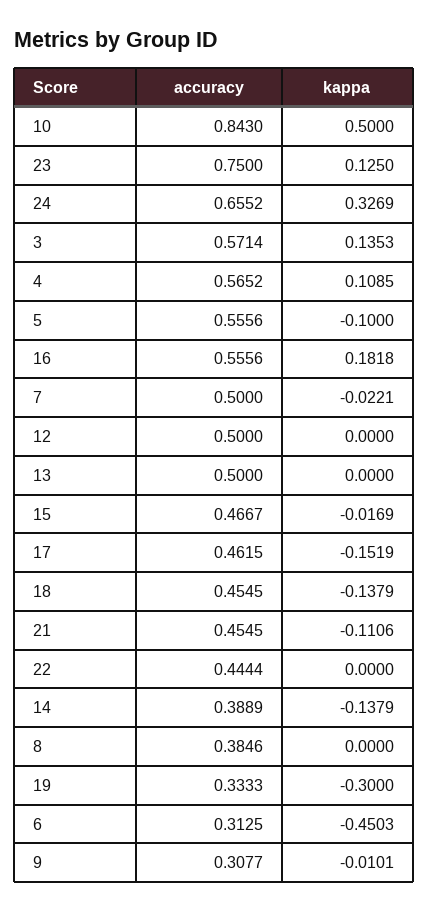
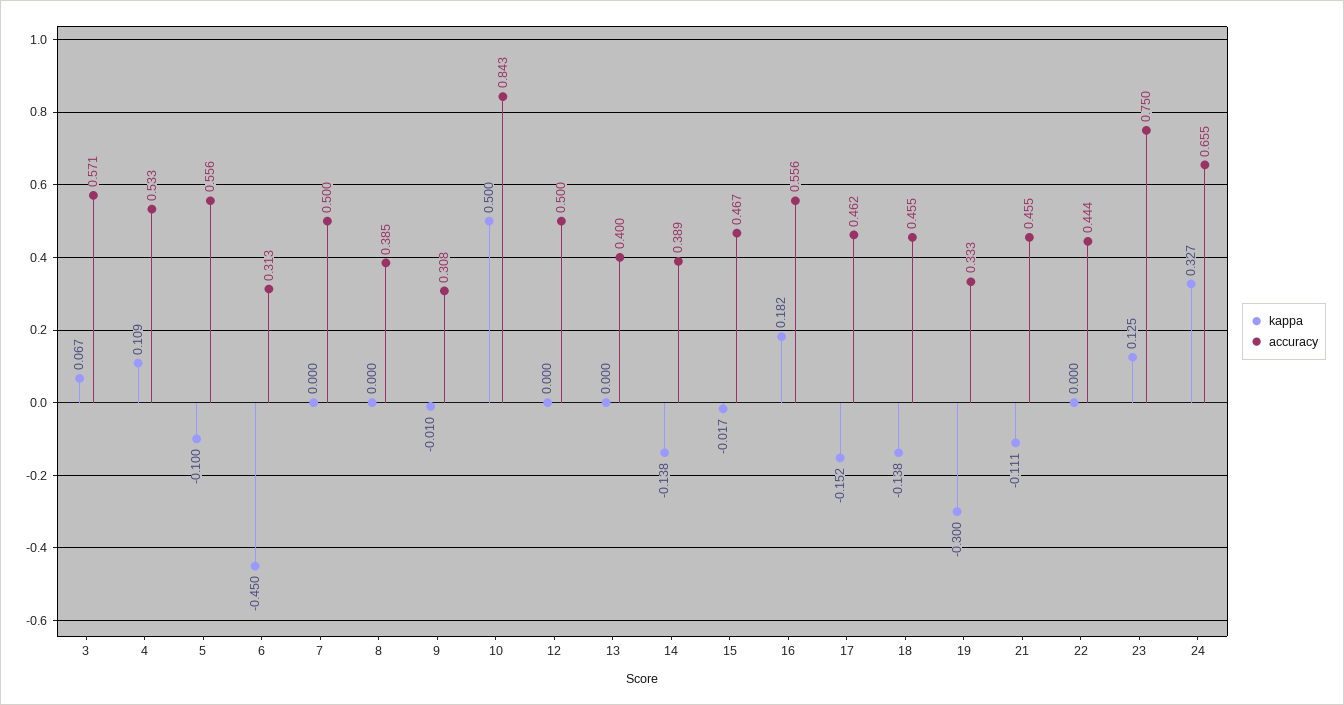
kappa, 3: 0.1353 -> 0.067
accuracy, 4: 0.5652 -> 0.533
kappa, 7: -0.0221 -> 0
accuracy, 13: 0.5 -> 0.4

